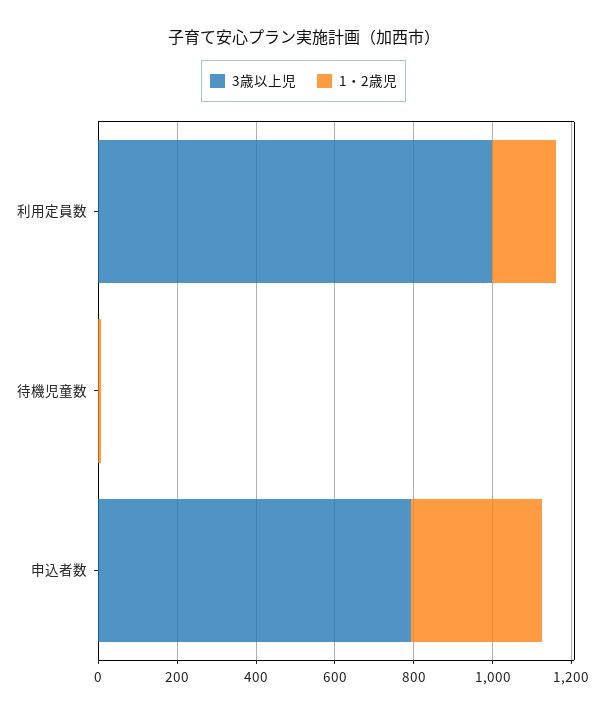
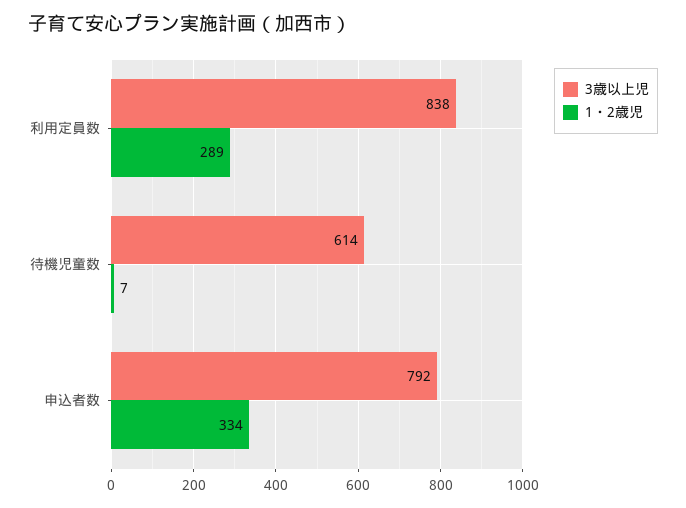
3歳以上児, 利用定員数: 1000 -> 838
1・2歳児, 利用定員数: 150 -> 289
3歳以上児, 待機児童数: 0 -> 614

